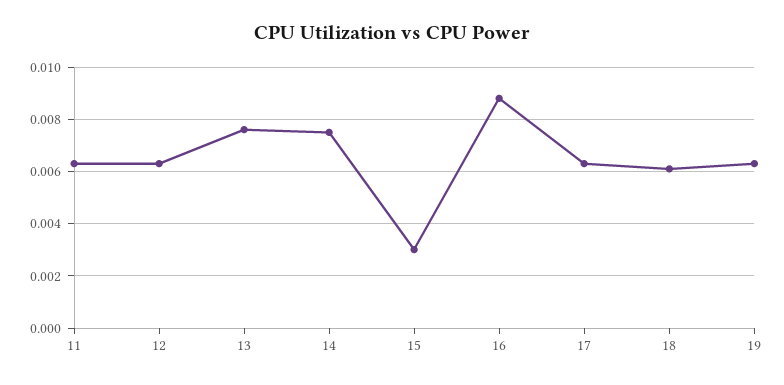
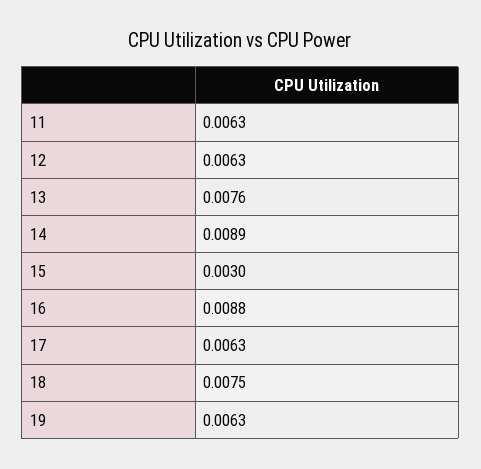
14: 0.0075 -> 0.0089
18: 0.006 -> 0.0075

